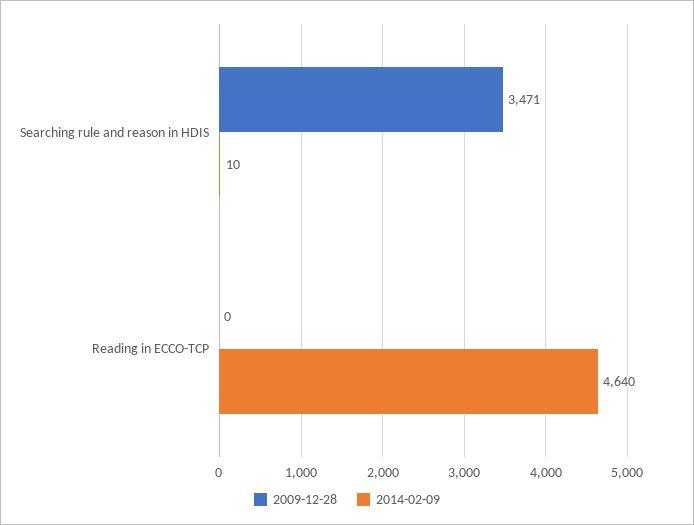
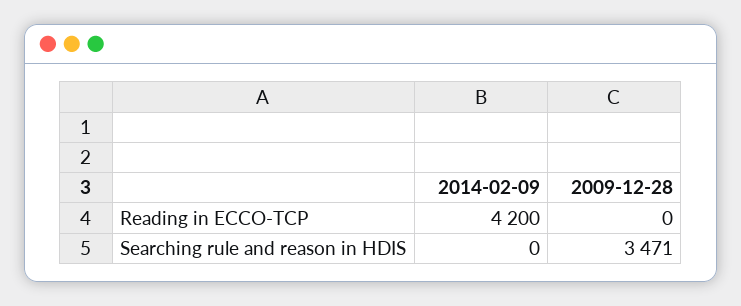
2014-02-09, Searching rule and reason in HDIS: 10 -> 0
2014-02-09, Reading in ECCO-TCP: 4640 -> 4200

